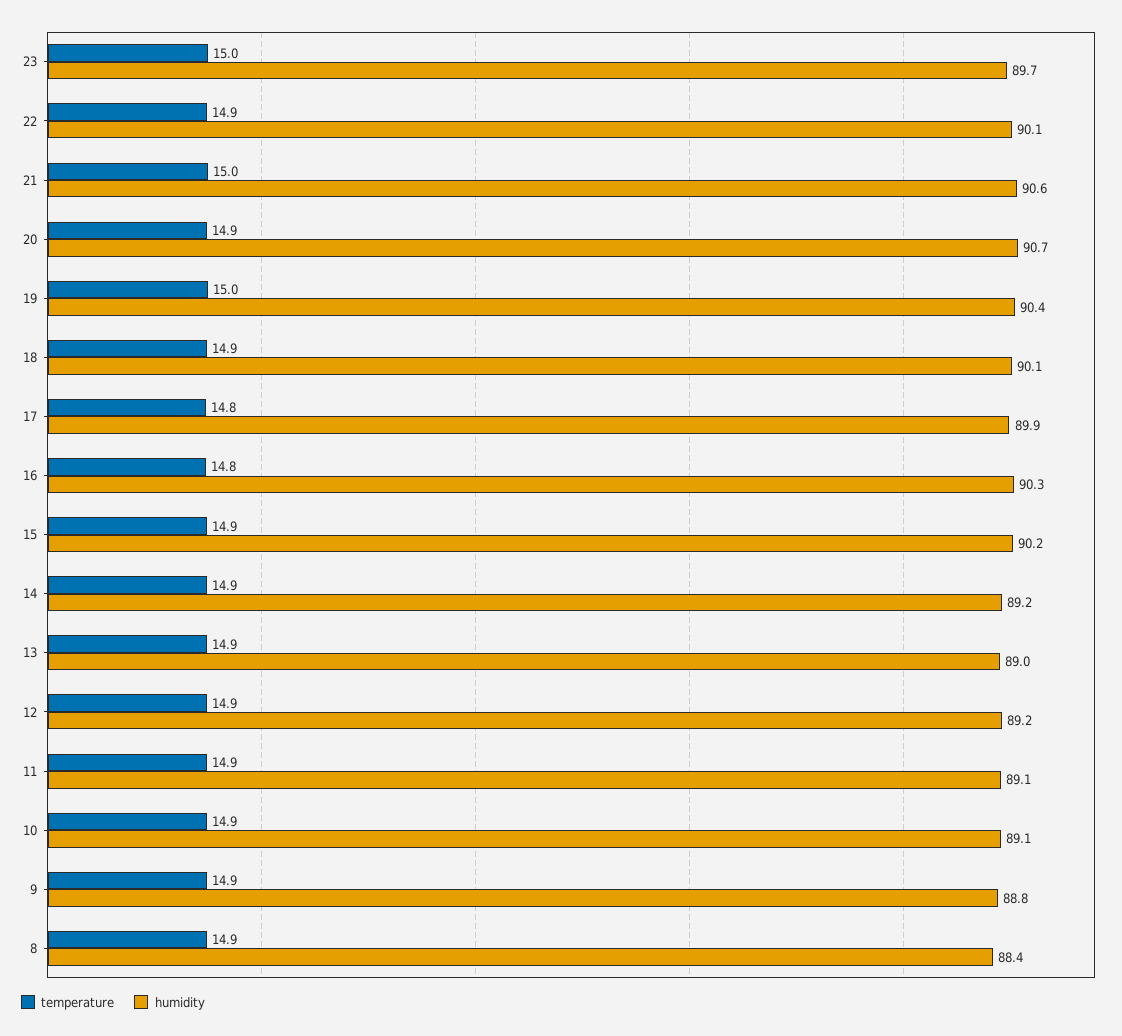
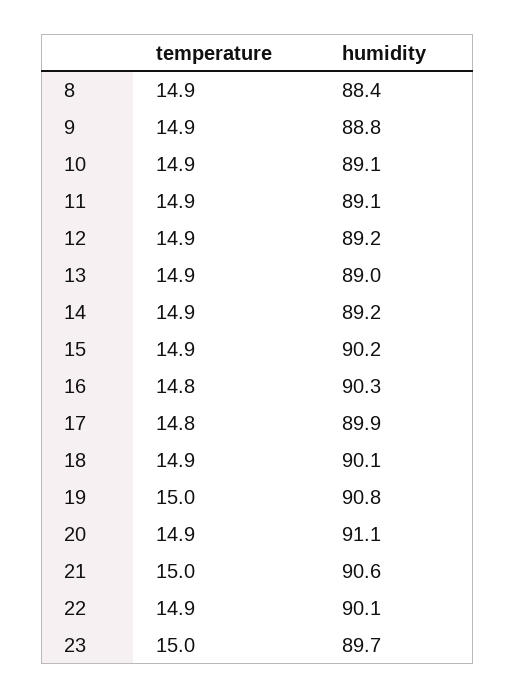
humidity, 20: 90.7 -> 91.1
humidity, 19: 90.4 -> 90.8

